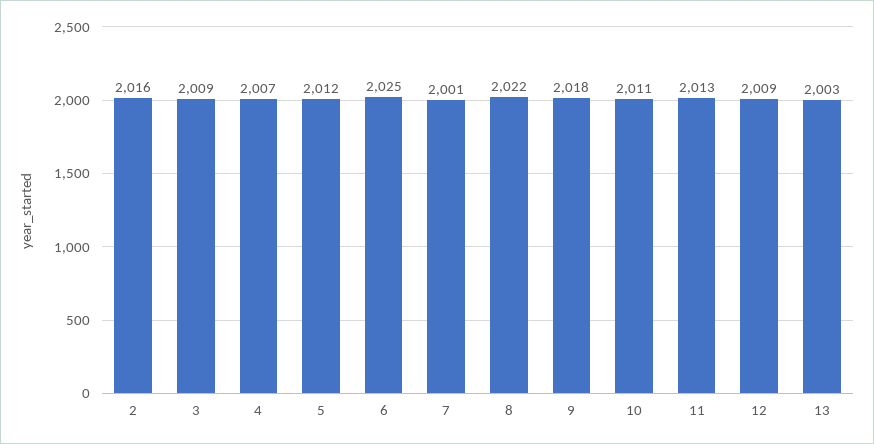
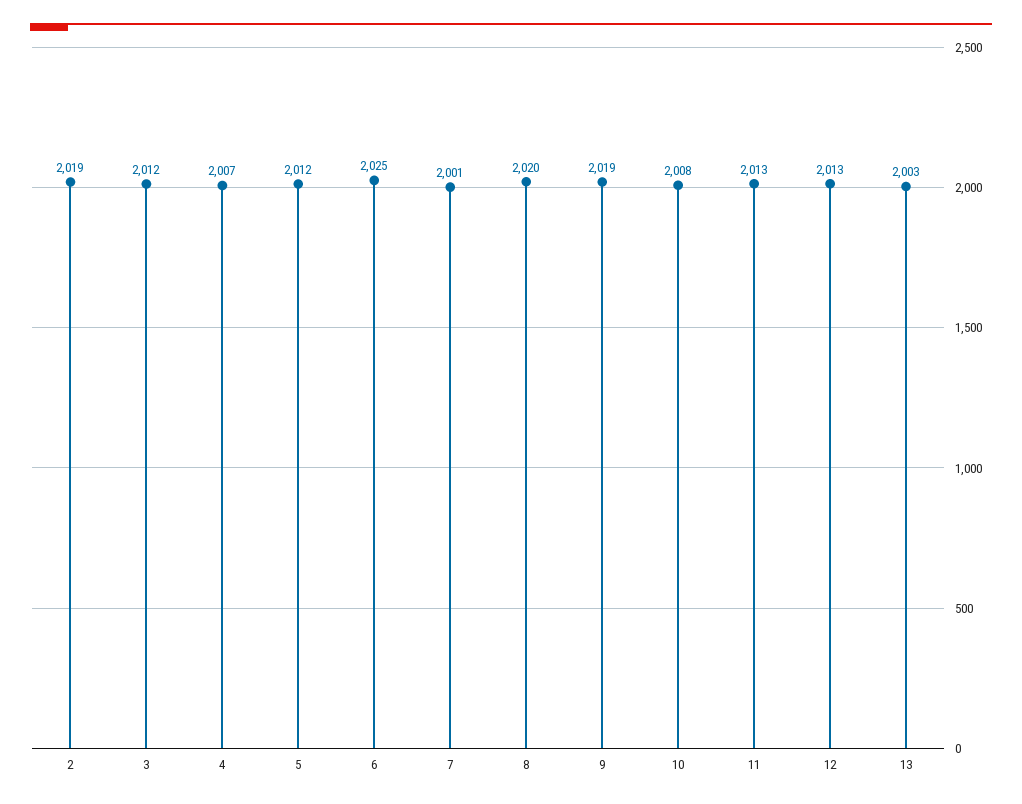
2: 2016 -> 2019
3: 2009 -> 2012
8: 2022 -> 2020
9: 2018 -> 2019
10: 2011 -> 2008
12: 2009 -> 2013

